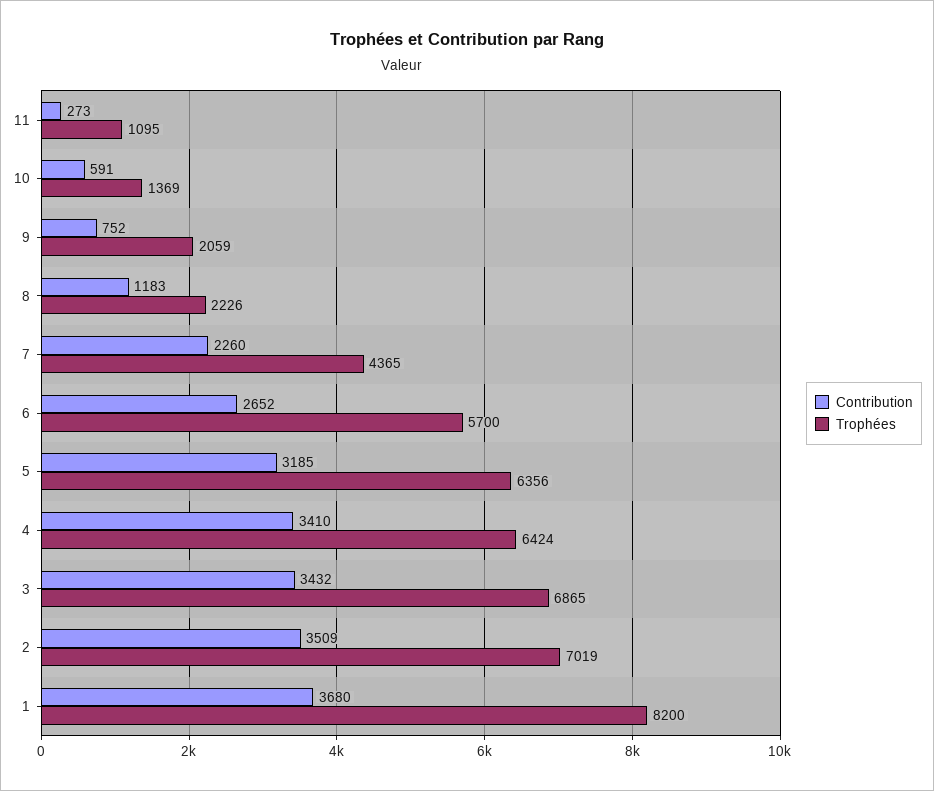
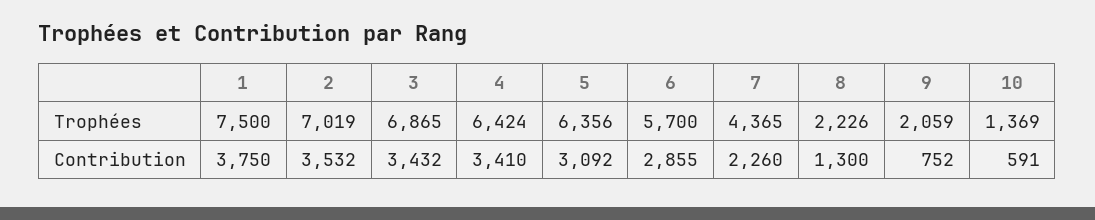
Contribution, 11: 273 -> none
Trophées, 11: 1095 -> none
Contribution, 8: 1183 -> 1300
Contribution, 6: 2652 -> 2855
Contribution, 5: 3185 -> 3092
Contribution, 2: 3509 -> 3532
Contribution, 1: 3680 -> 3750
Trophées, 1: 8200 -> 7500

